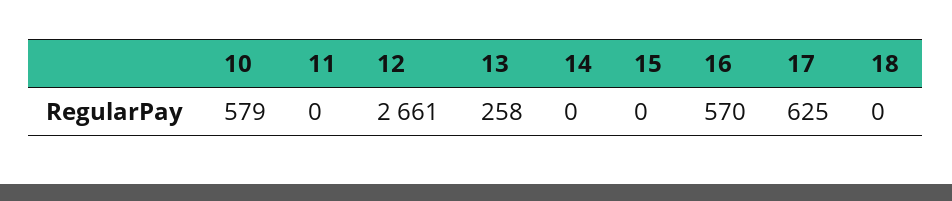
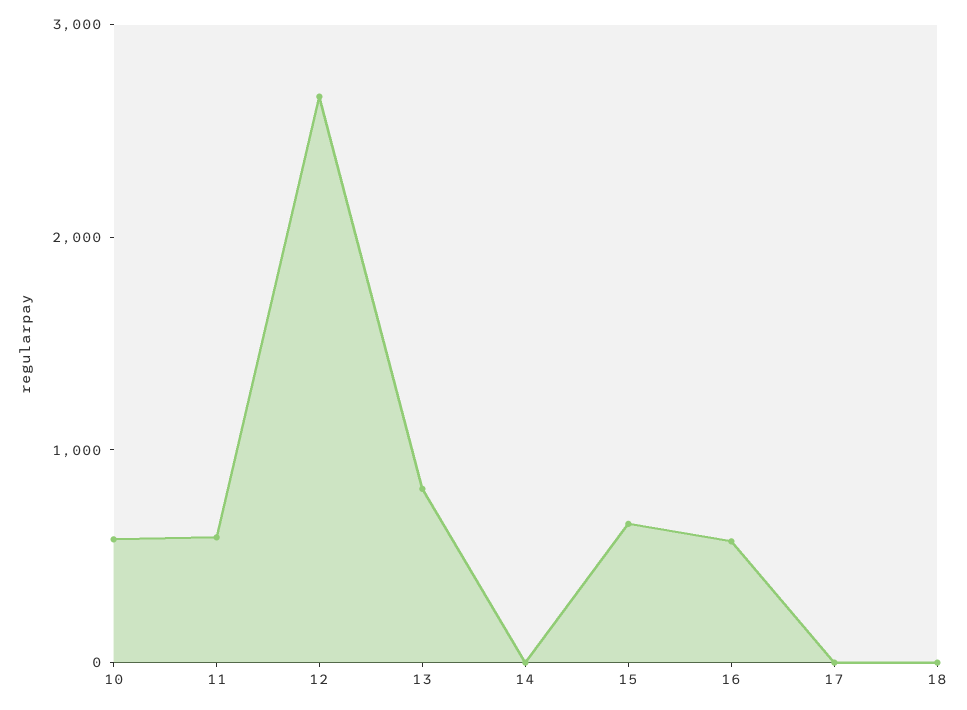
11: 0 -> 600
13: 258 -> 800
15: 0 -> 600
17: 625 -> 0

